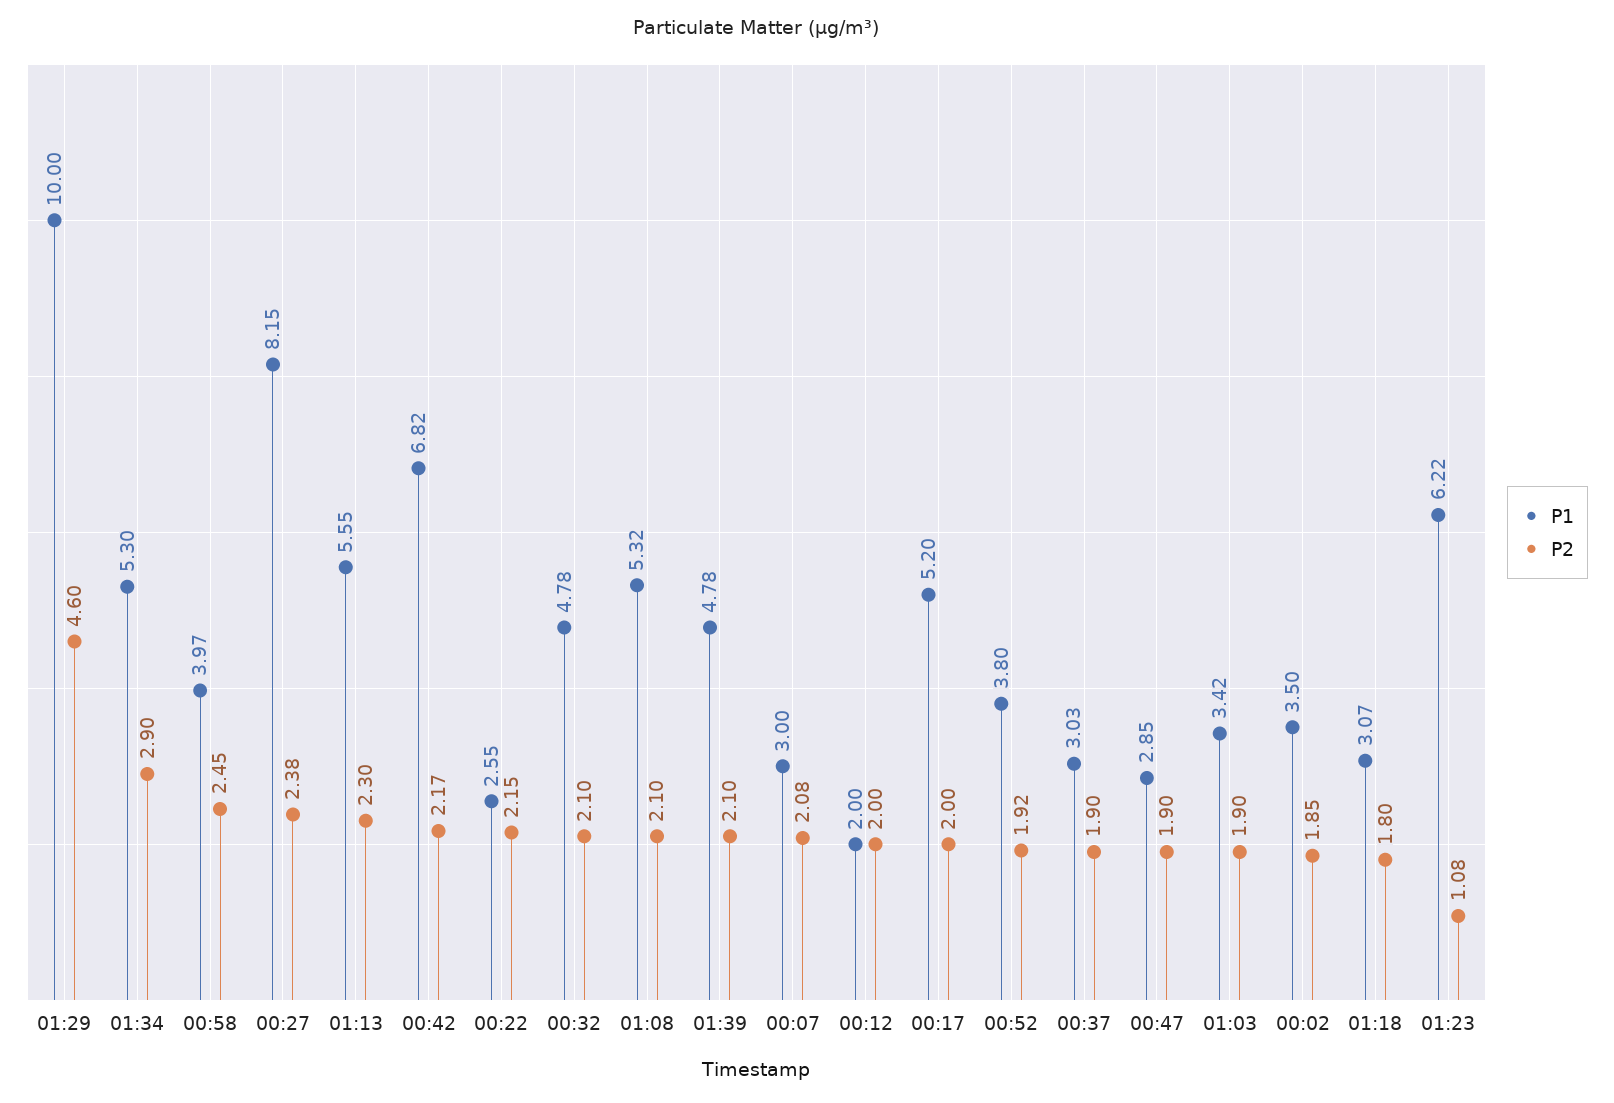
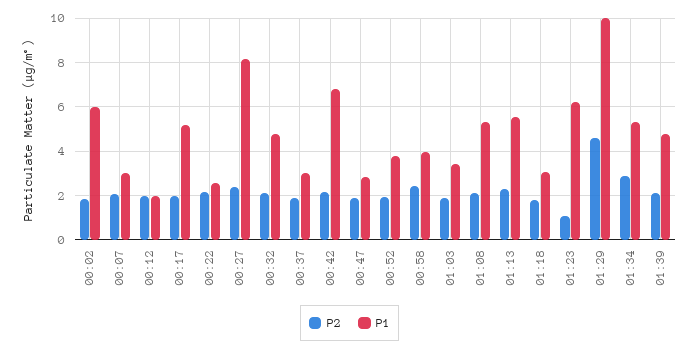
P1, 00:02: 3.5 -> 6

